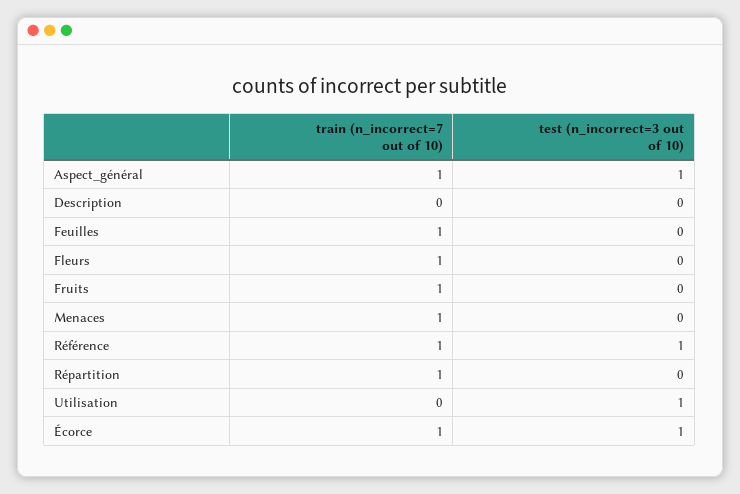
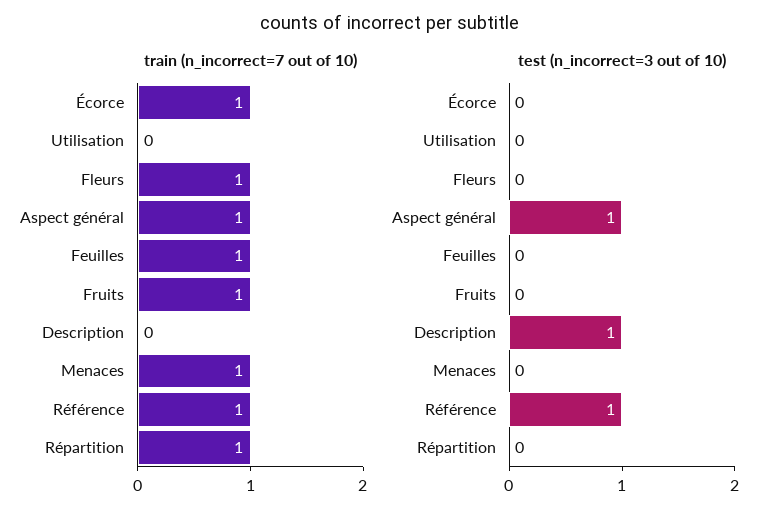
test (n_incorrect=3 out of 10), Description: 0 -> 1
test (n_incorrect=3 out of 10), Utilisation: 1 -> 0
test (n_incorrect=3 out of 10), Écorce: 1 -> 0

